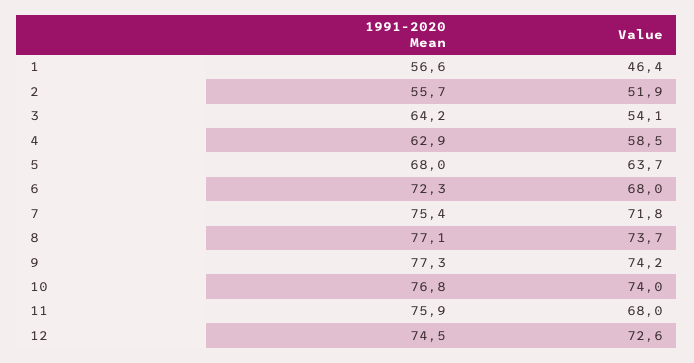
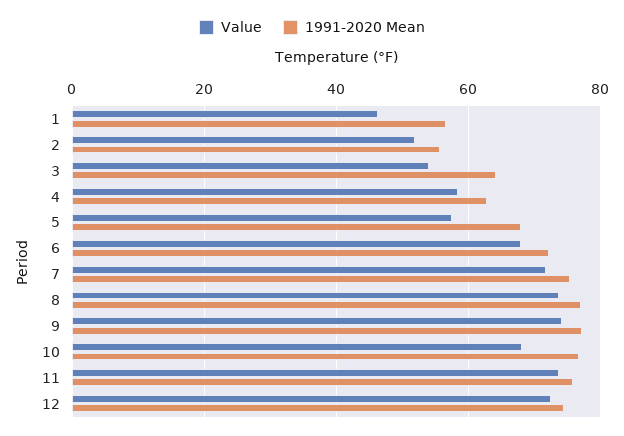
Value, 5: 63.7 -> 58
Value, 10: 74 -> 68
Value, 11: 68 -> 74

